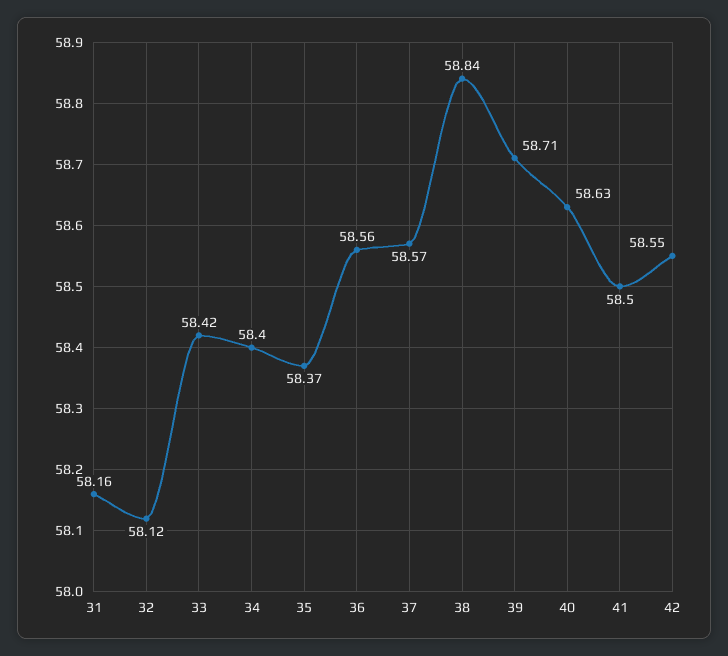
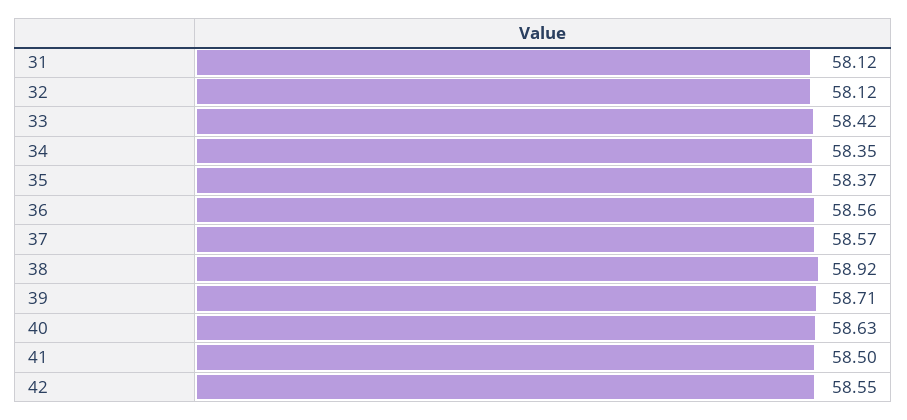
31: 58.16 -> 58.12
34: 58.4 -> 58.35
38: 58.84 -> 58.92

